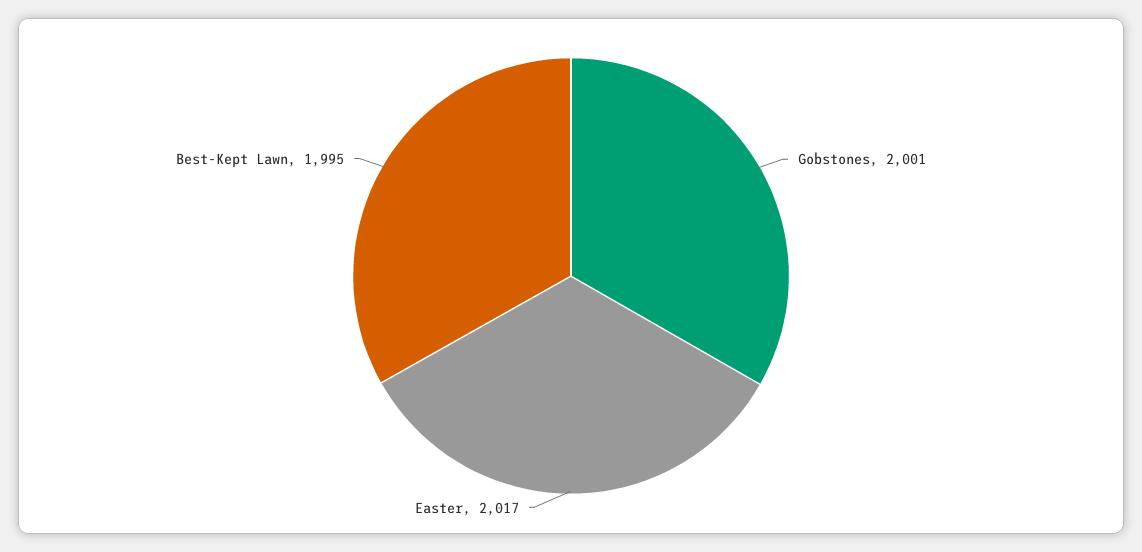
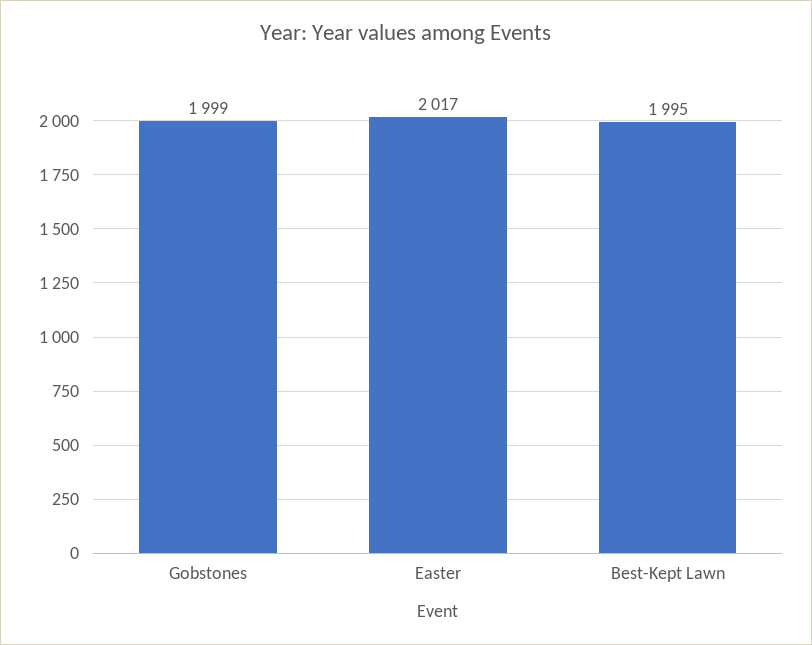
Gobstones: 2001 -> 1999

